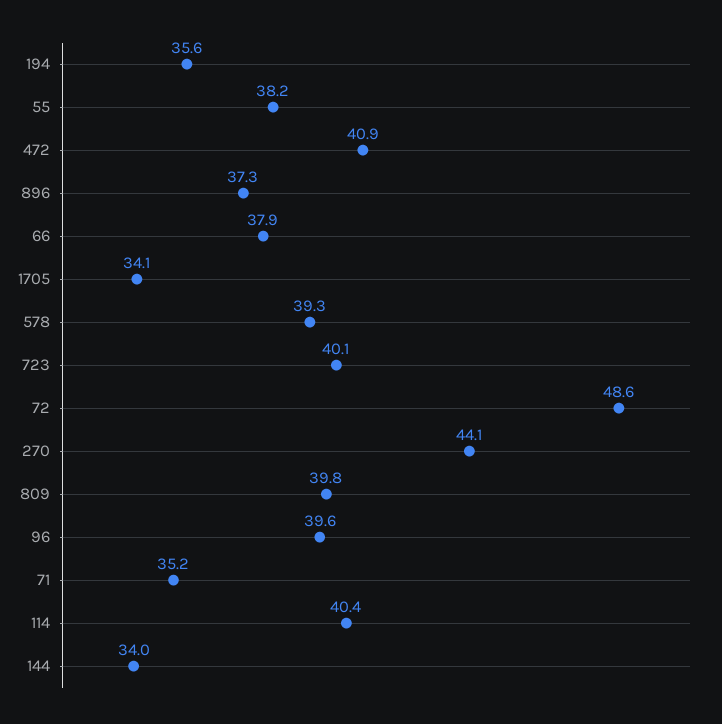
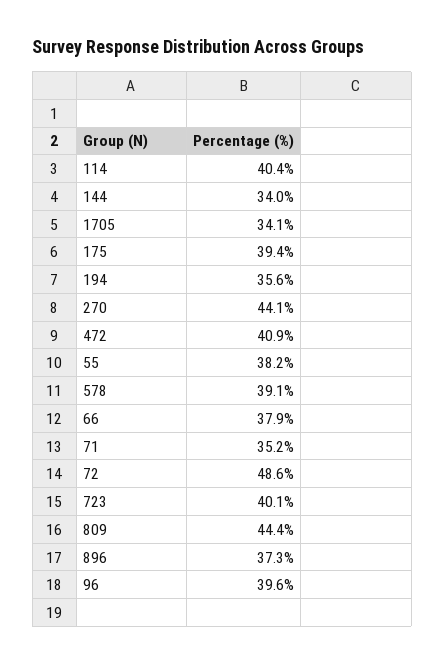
578: 39.3 -> 39.1
809: 39.8 -> 44.4
175: none -> 39.4

